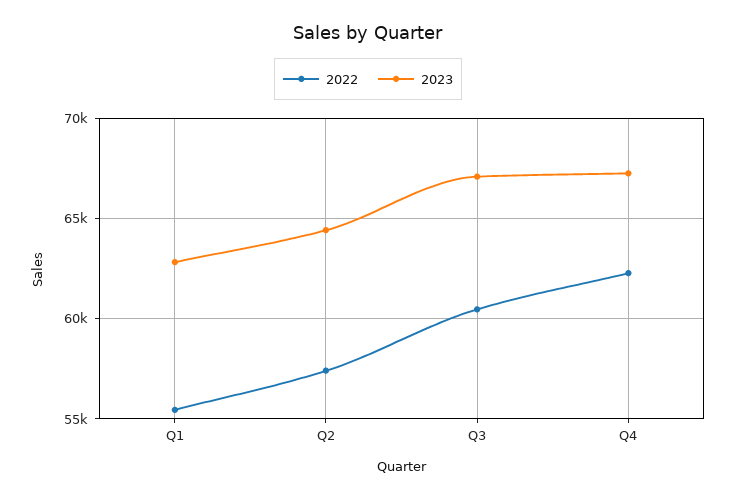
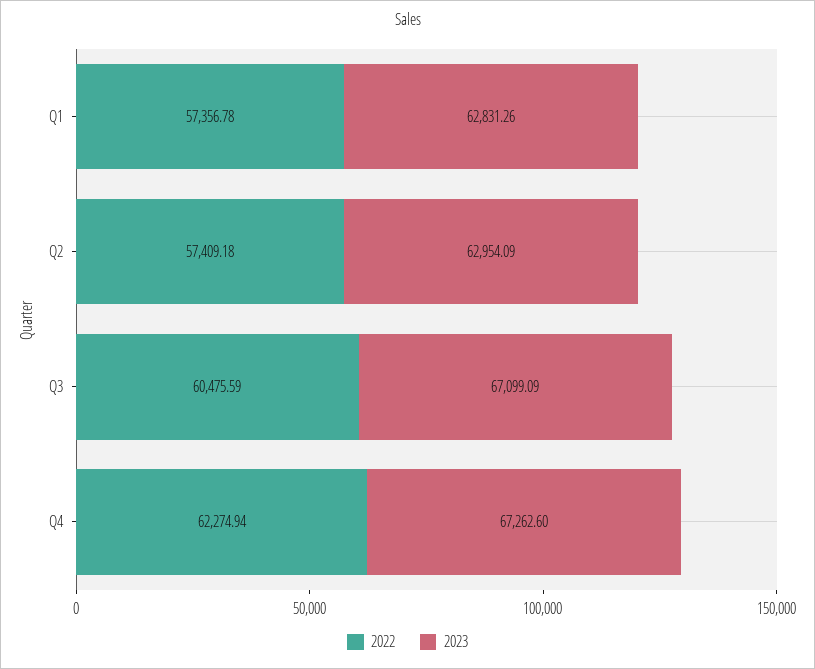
2022, Q1: 55500 -> 57356.78
2023, Q2: 64500 -> 62954.09

